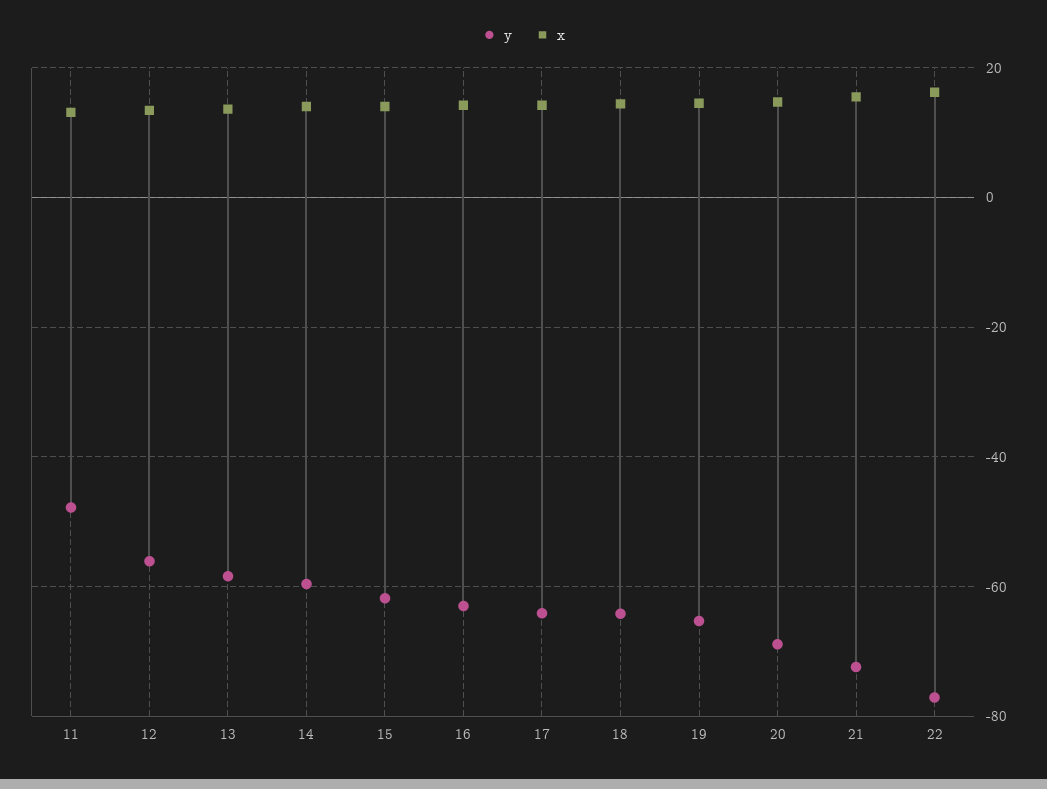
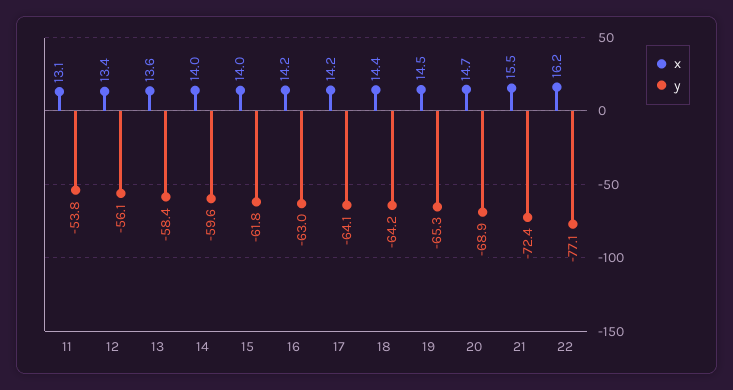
y, 11: -48 -> -53.8

